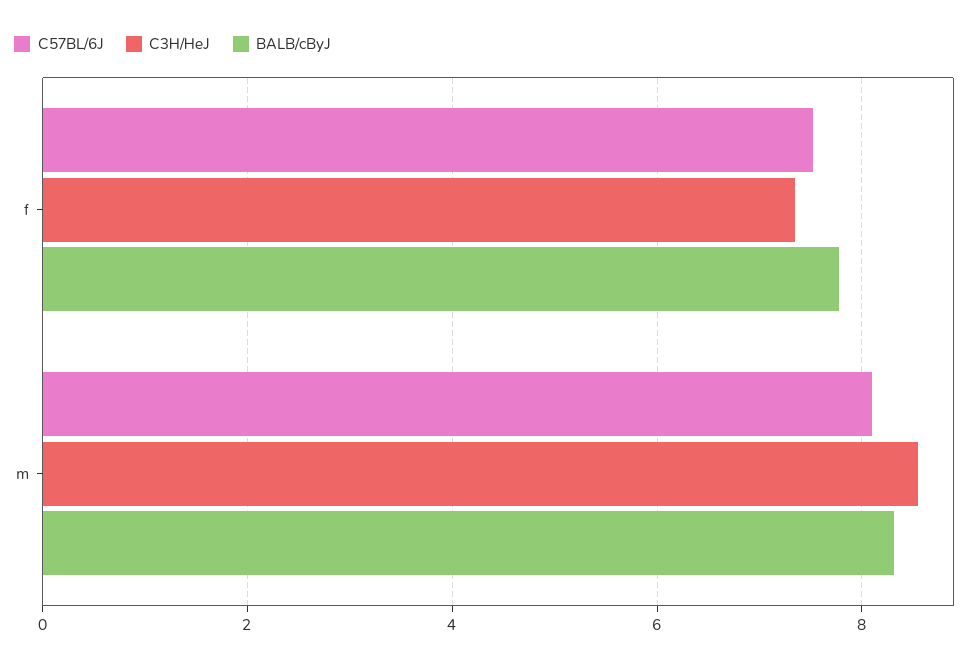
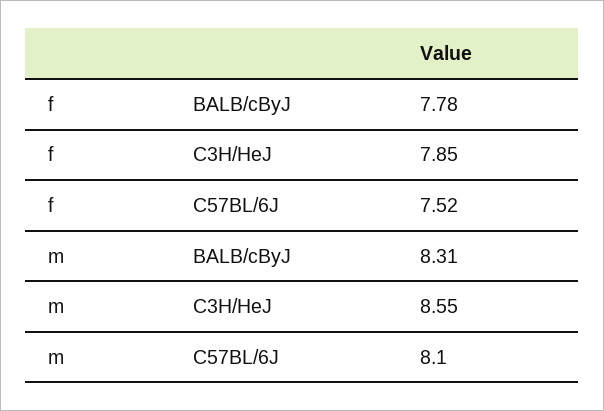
C3H/HeJ, f: 7.4 -> 7.85

